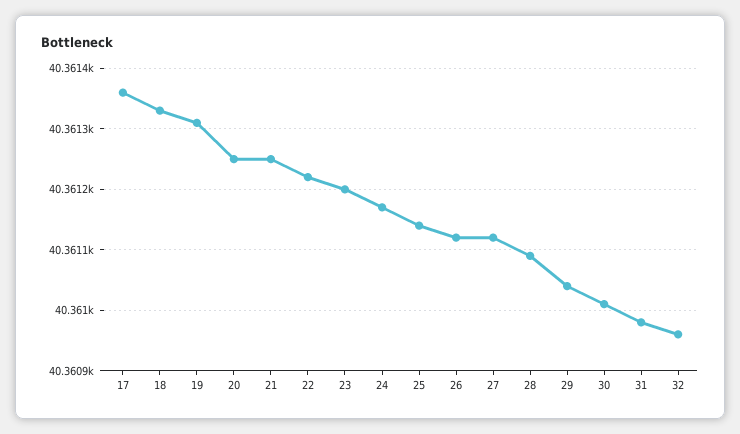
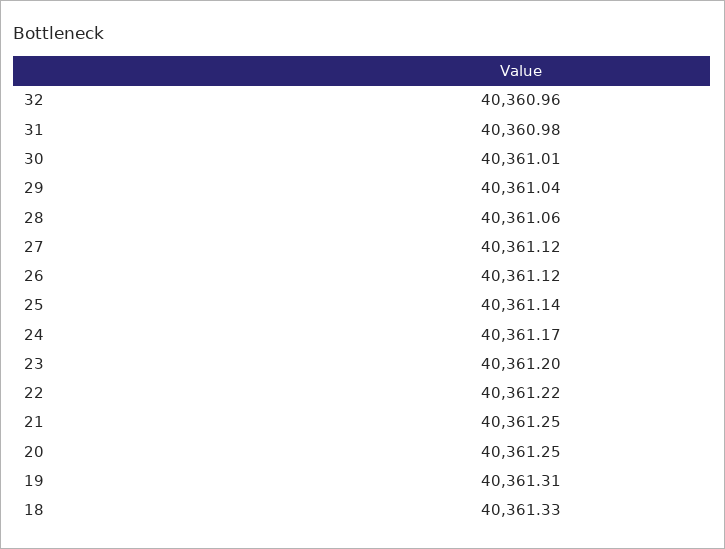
17: 40361.36 -> none
28: 40361.09 -> 40361.06

